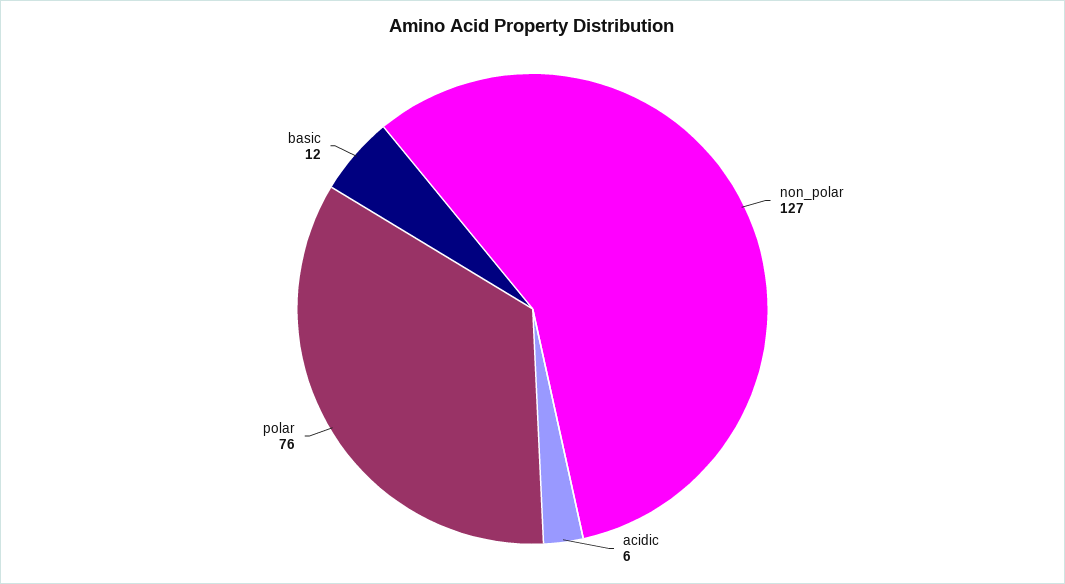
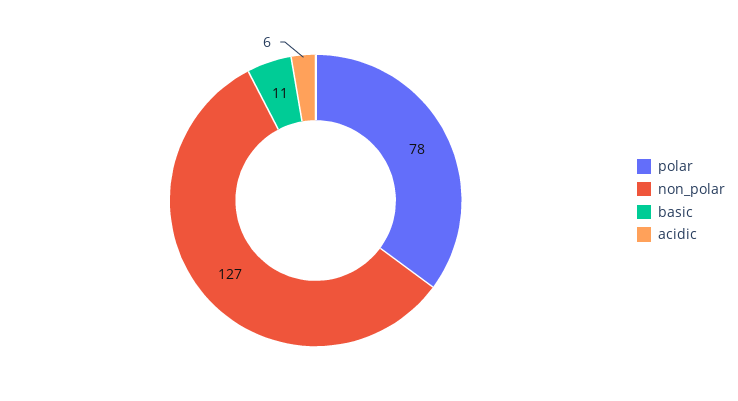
polar: 76 -> 78
basic: 12 -> 11

